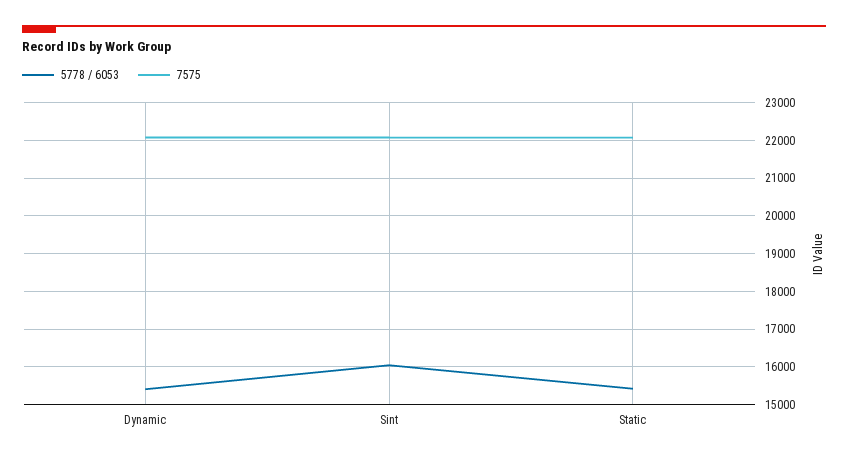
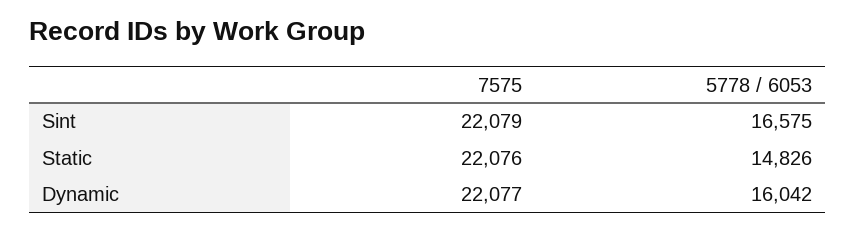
5778 / 6053, Dynamic: 15400 -> 16042
5778 / 6053, Sint: 16000 -> 16575
5778 / 6053, Static: 15400 -> 14826

